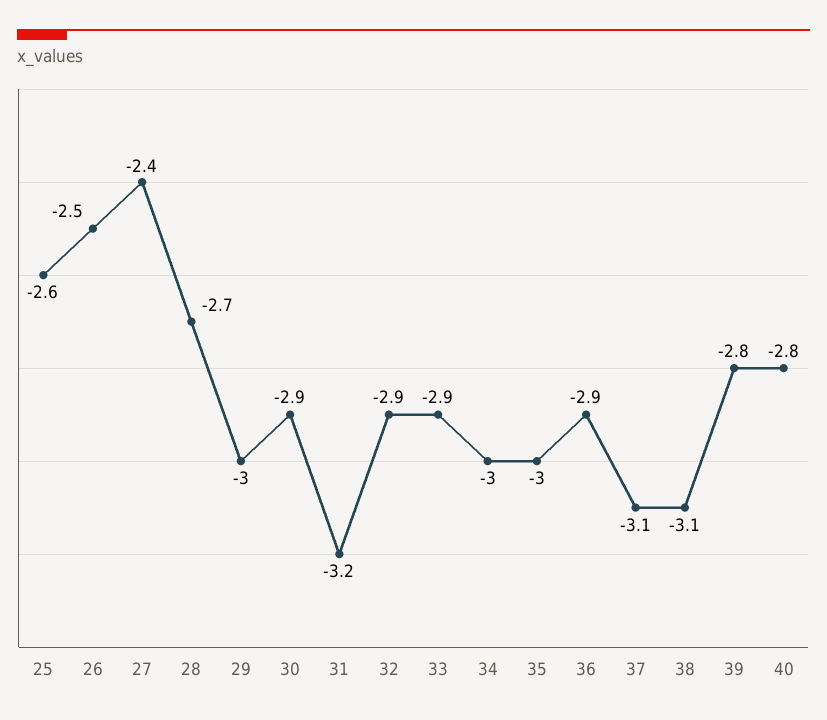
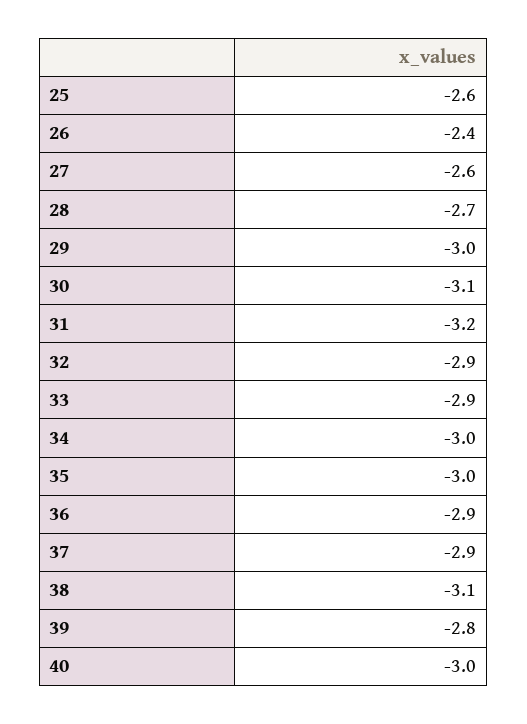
26: -2.5 -> -2.4
27: -2.4 -> -2.6
30: -2.9 -> -3.1
37: -3.1 -> -2.9
40: -2.8 -> -3

